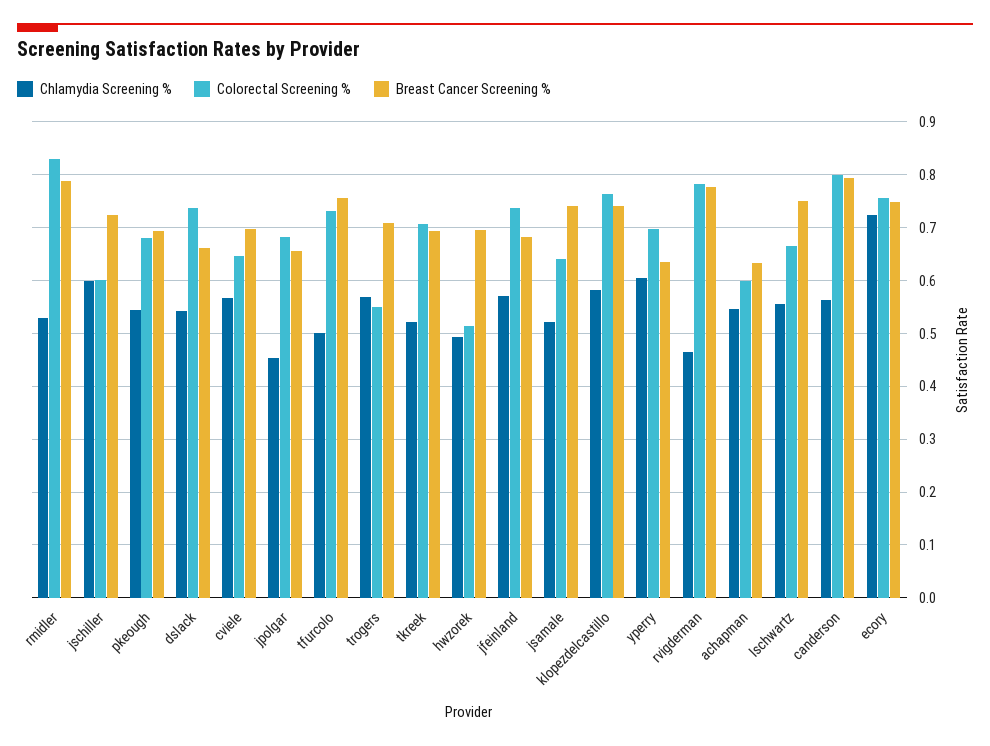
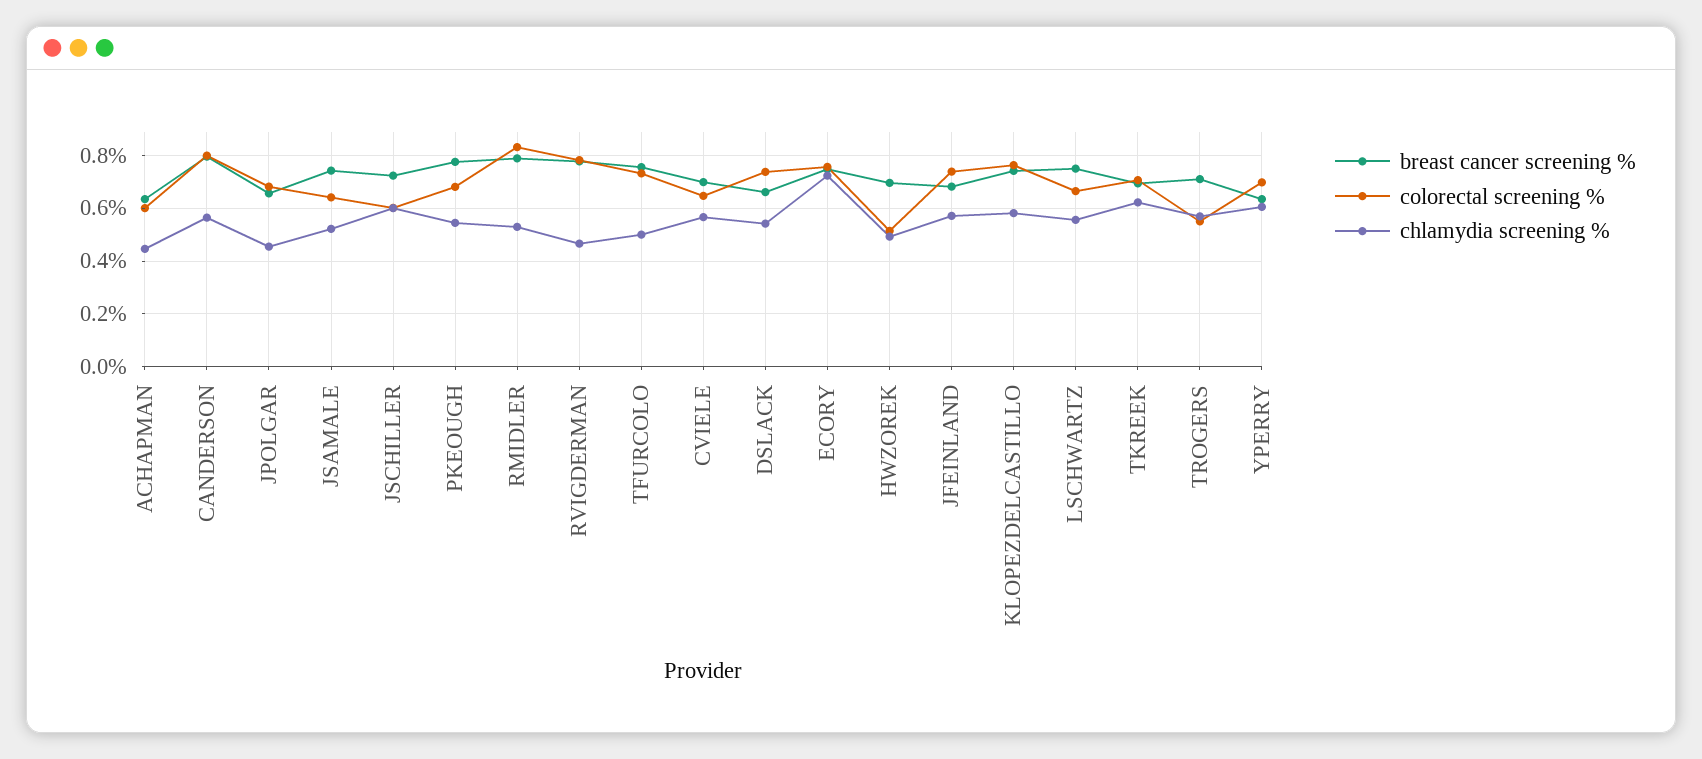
Breast Cancer Screening %, pkeough: 0.7 -> 0.775
Chlamydia Screening %, tkreek: 0.52 -> 0.625
Chlamydia Screening %, achapman: 0.54 -> 0.45

